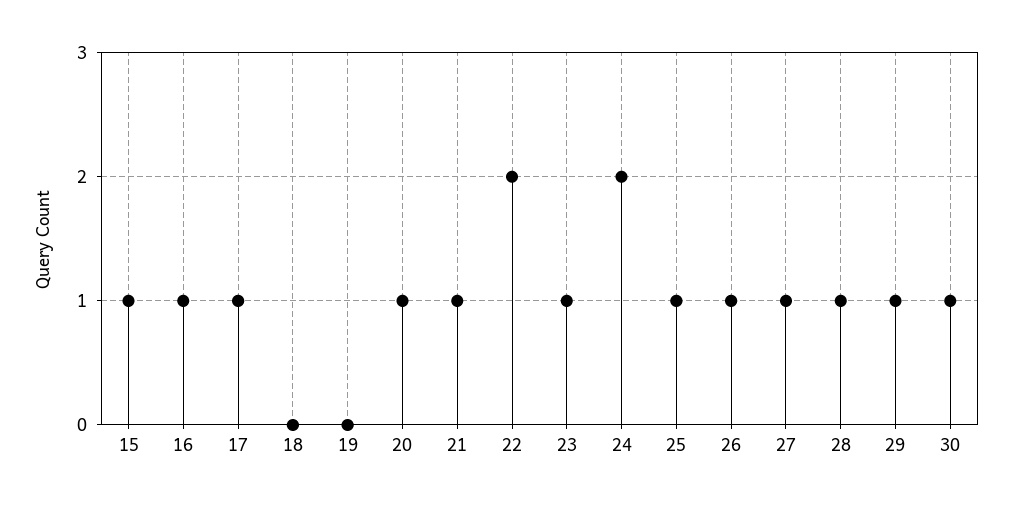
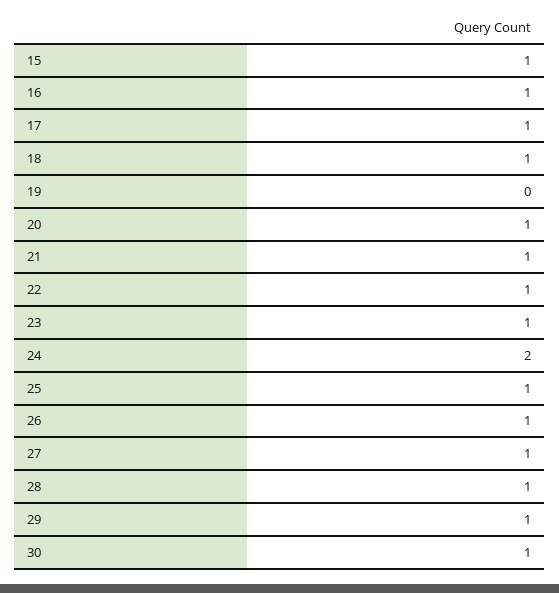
18: 0 -> 1
22: 2 -> 1

